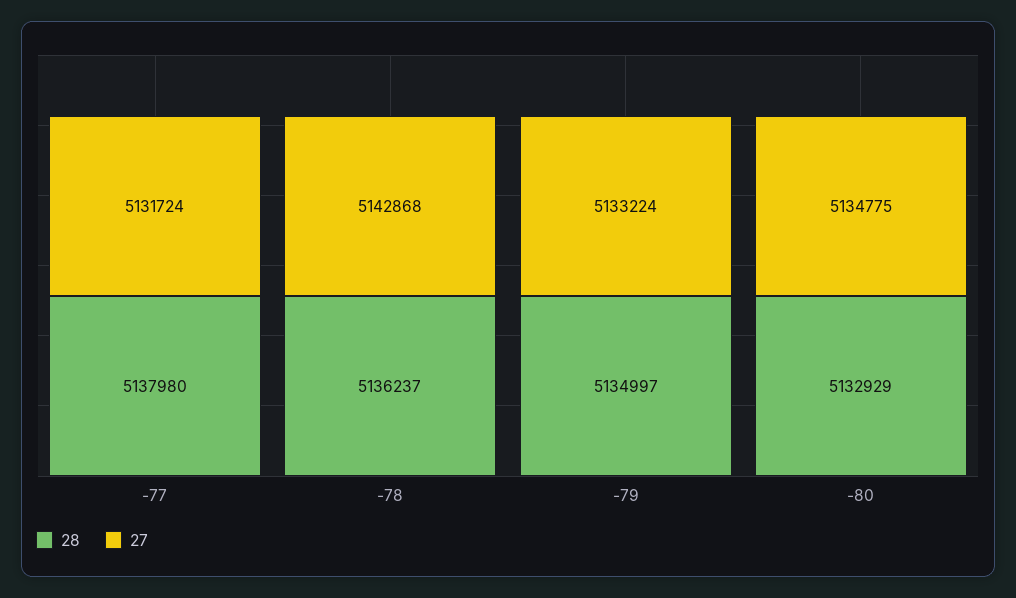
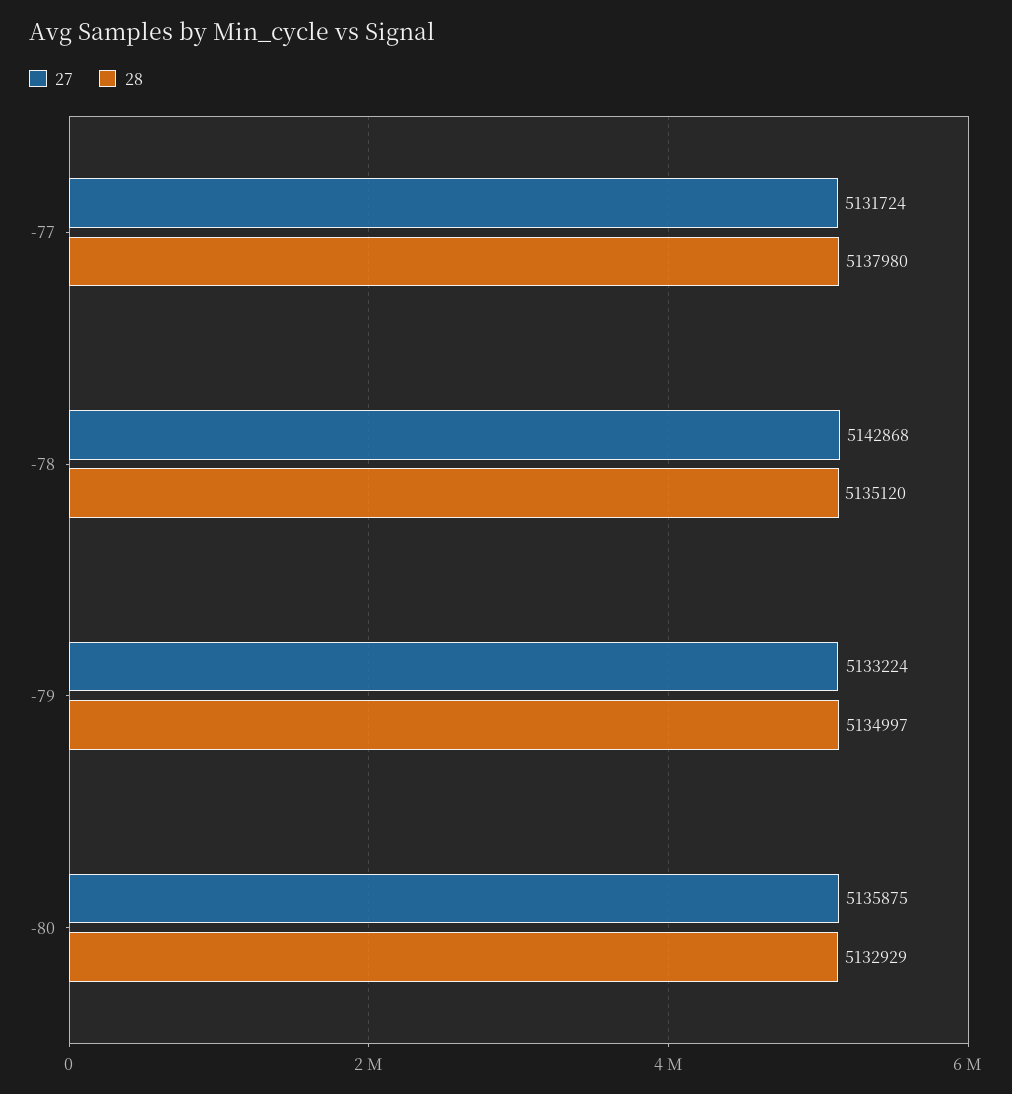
28, -78: 5136237 -> 5135120
27, -80: 5134775 -> 5135875

